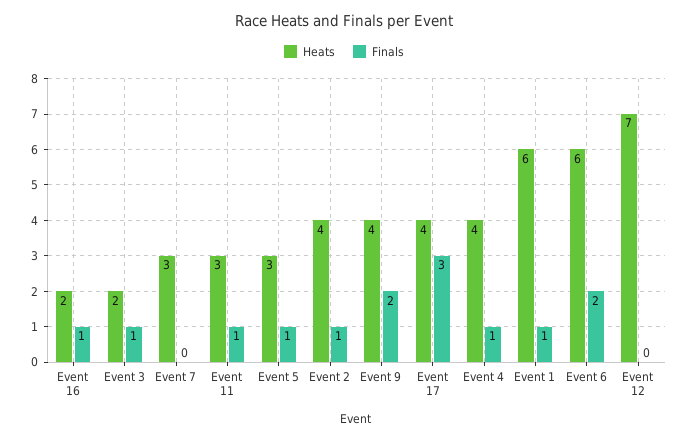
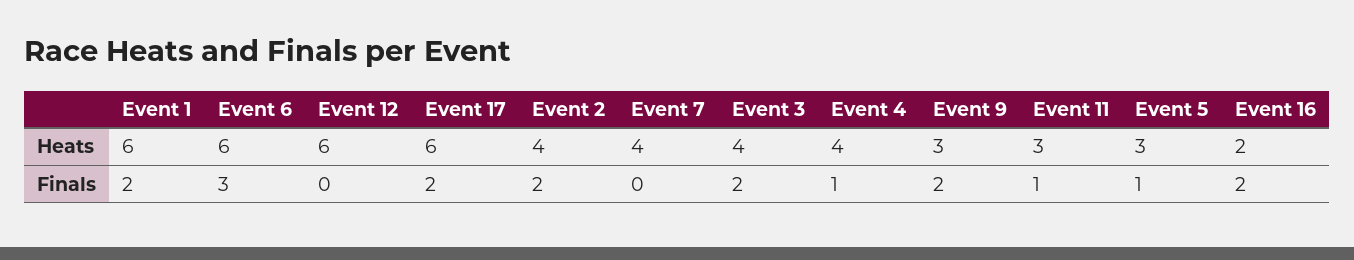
Finals, Event 16: 1 -> 2
Heats, Event 3: 2 -> 4
Finals, Event 3: 1 -> 2
Heats, Event 7: 3 -> 4
Finals, Event 2: 1 -> 2
Heats, Event 9: 4 -> 3
Heats, Event 17: 4 -> 6
Finals, Event 17: 3 -> 2
Finals, Event 1: 1 -> 2
Finals, Event 6: 2 -> 3
Heats, Event 12: 7 -> 6

